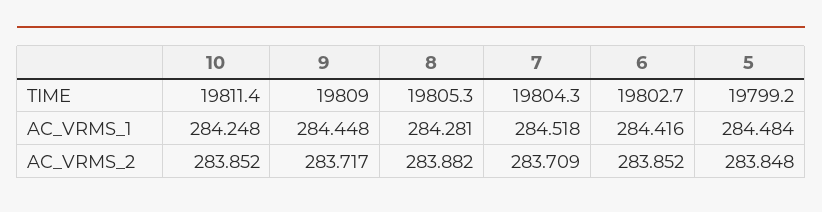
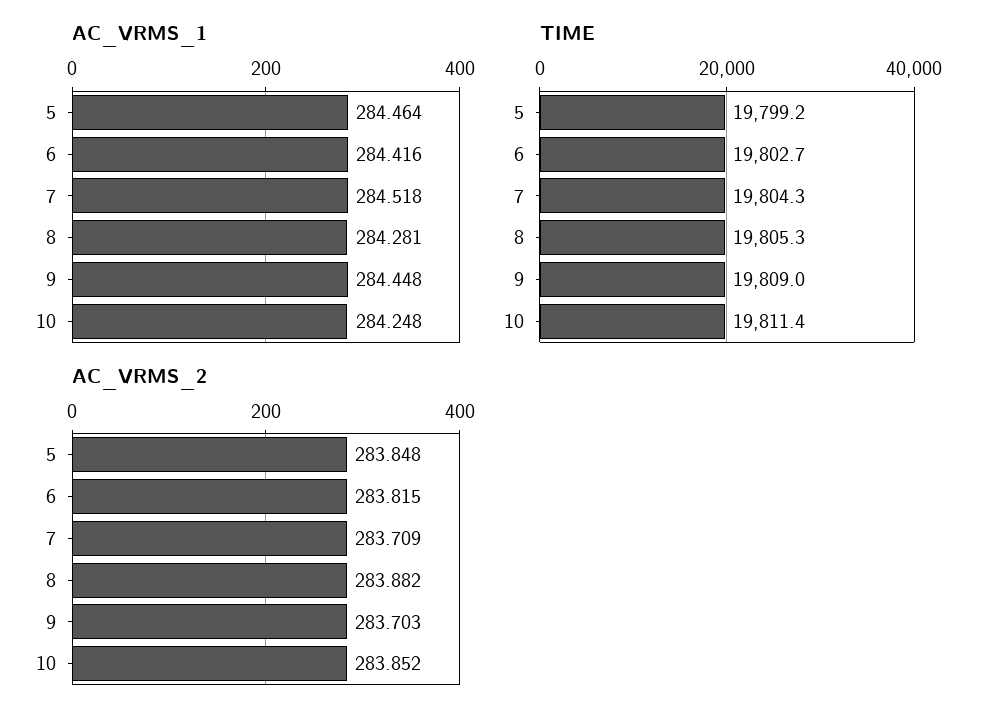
AC_VRMS_1, 5: 284.484 -> 284.464
AC_VRMS_2, 9: 283.717 -> 283.703
AC_VRMS_2, 6: 283.852 -> 283.815

